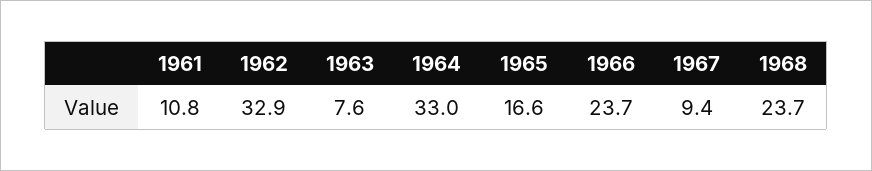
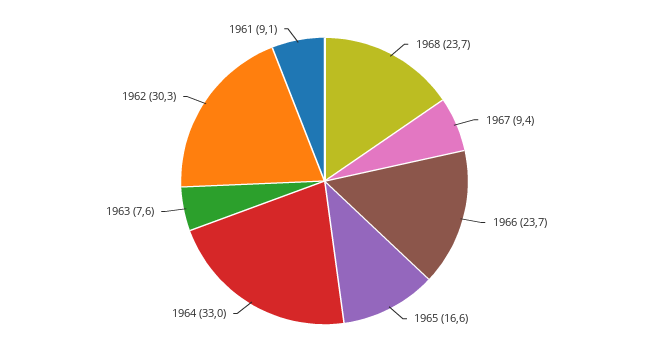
1961: 10.8 -> 9.1
1962: 32.9 -> 30.3

